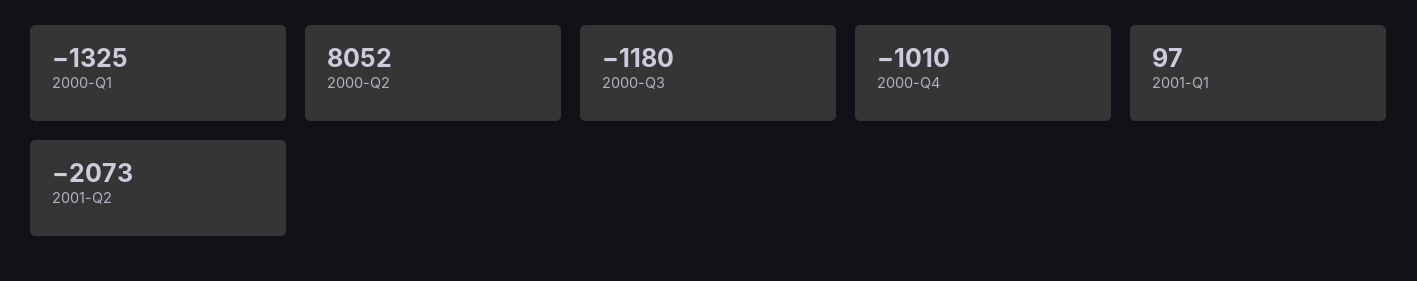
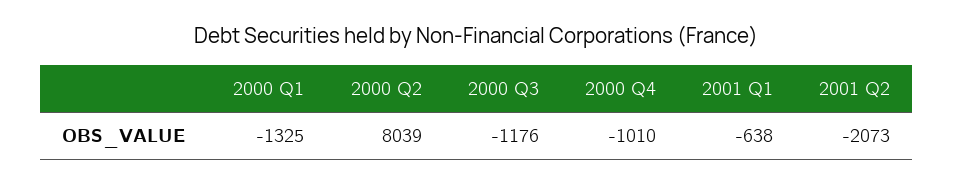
2000-Q2: 8052 -> 8039
2000-Q3: -1180 -> -1176
2001-Q1: 97 -> -638

